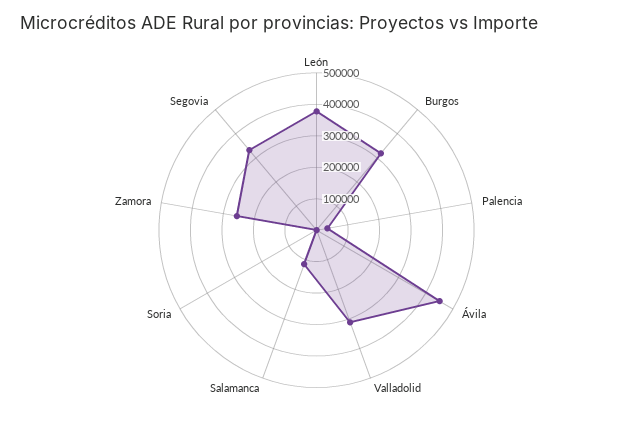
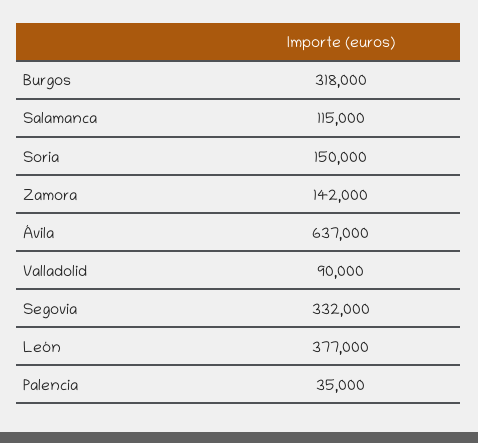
Ávila: 450000 -> 637000
Valladolid: 300000 -> 90000
Soria: 0 -> 150000
Zamora: 250000 -> 142000

